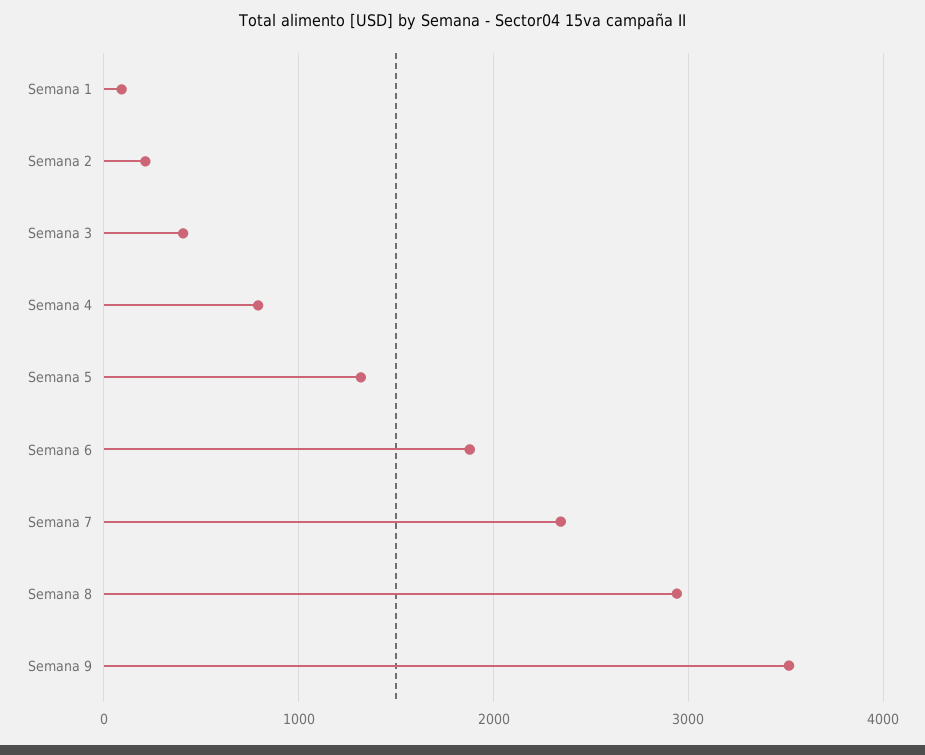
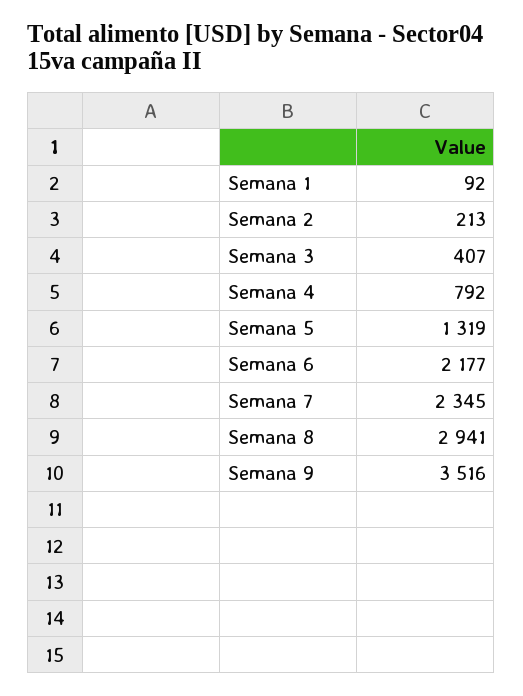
Semana 6: 1900 -> 2177

